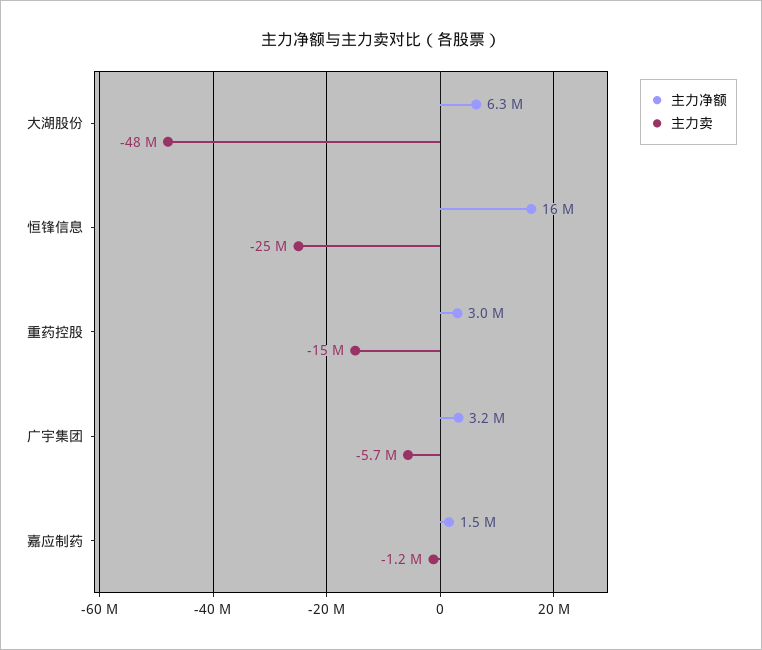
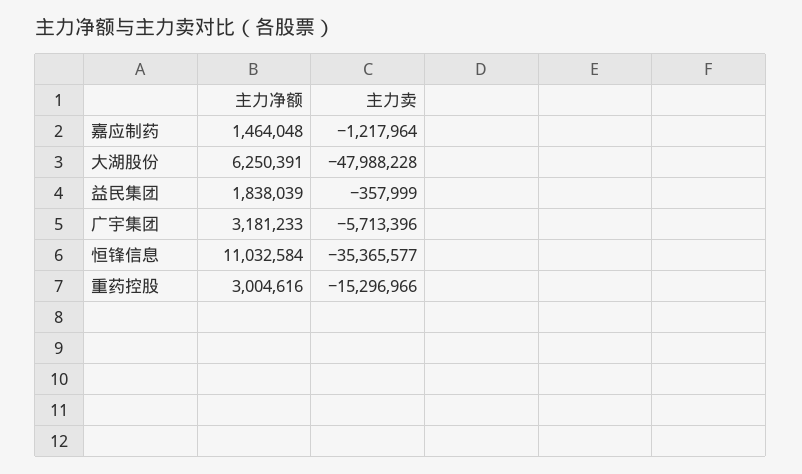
主力净额, 恒锋信息: 16000000 -> 11032584
主力卖, 恒锋信息: -25000000 -> -35365577
主力净额, 益民集团: none -> 1838039
主力卖, 益民集团: none -> -357999

